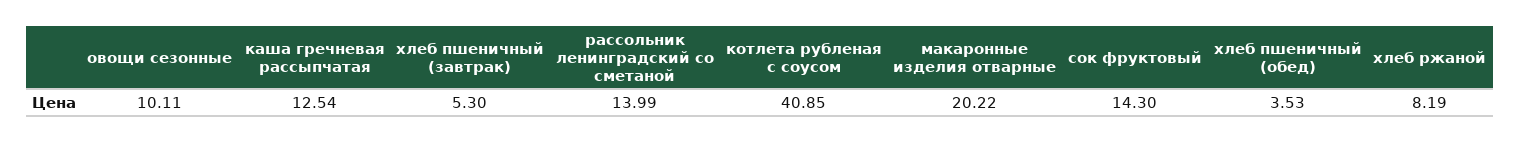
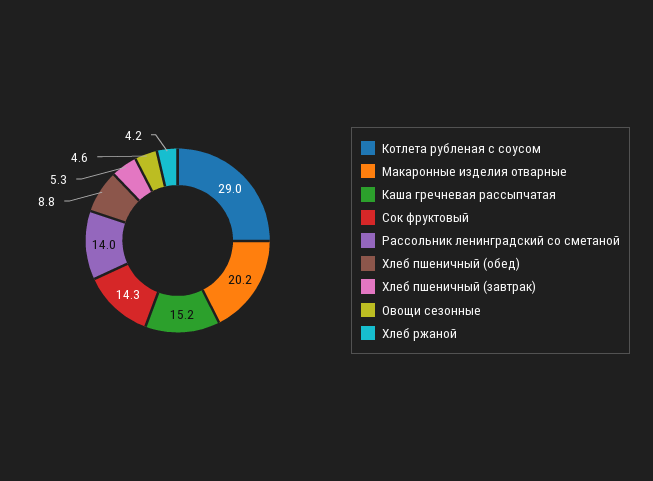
овощи сезонные: 10.11 -> 4.6
каша гречневая рассыпчатая: 12.54 -> 15.2
котлета рубленая с соусом: 40.85 -> 29
хлеб пшеничный (обед): 3.53 -> 8.8
хлеб ржаной: 8.19 -> 4.2

